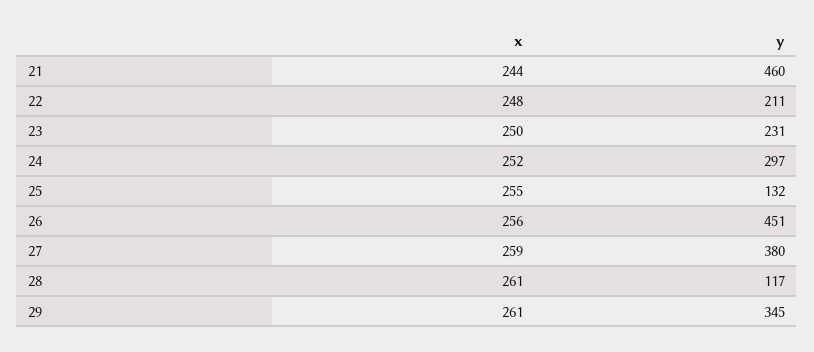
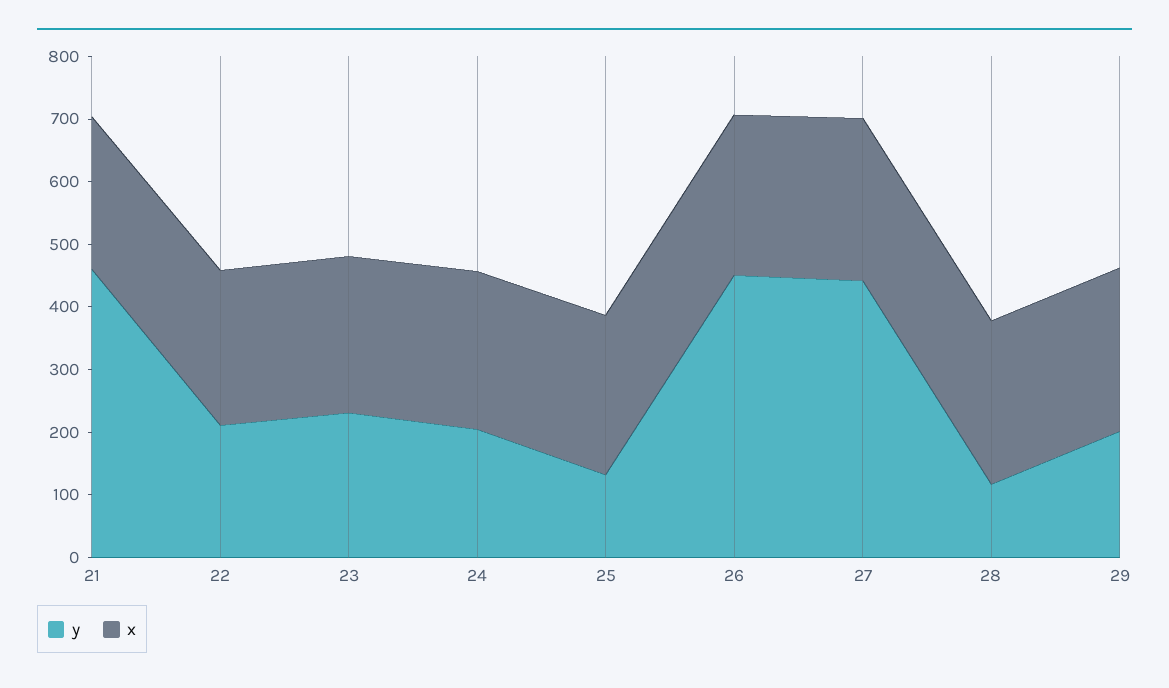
y, 24: 297 -> 200
y, 27: 380 -> 440
y, 29: 345 -> 200

